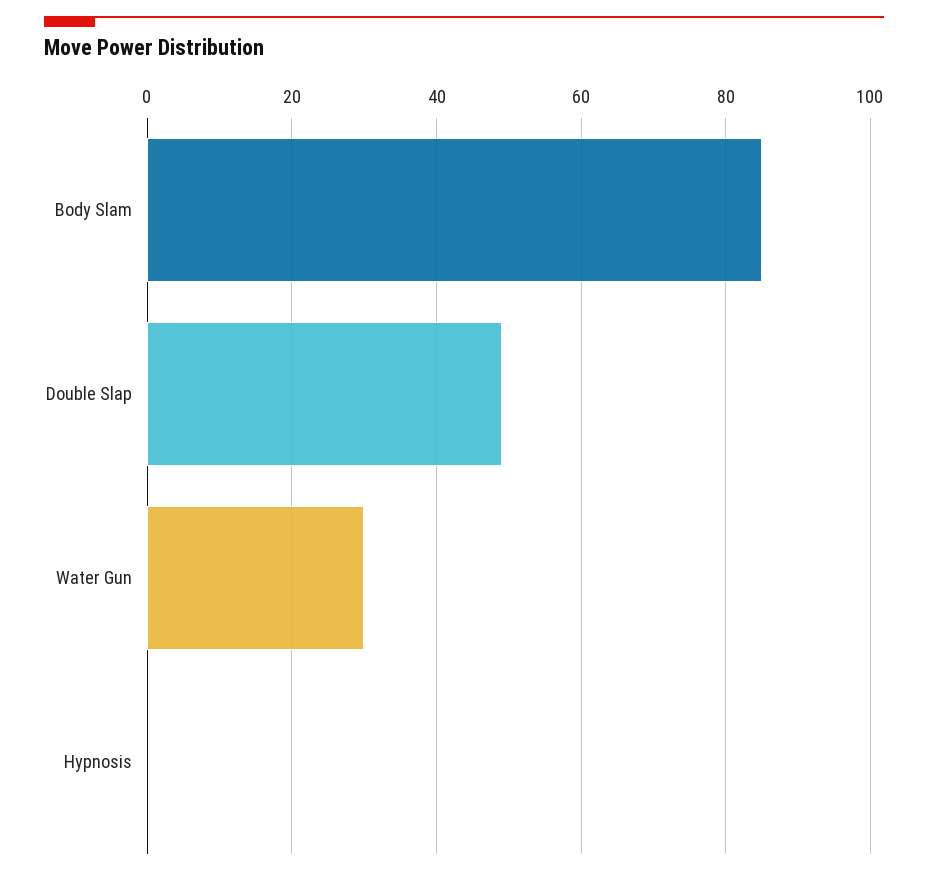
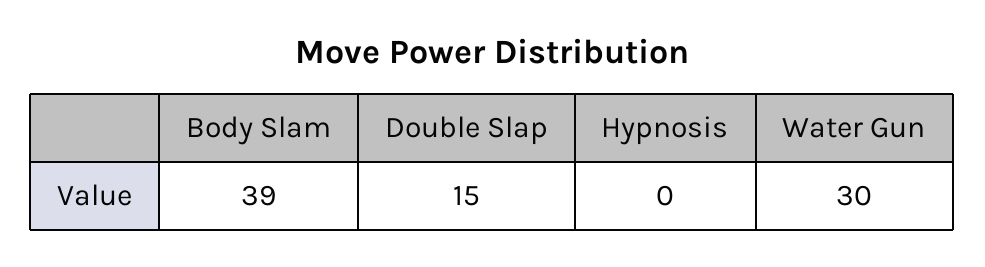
Body Slam: 85 -> 39
Double Slap: 50 -> 15

